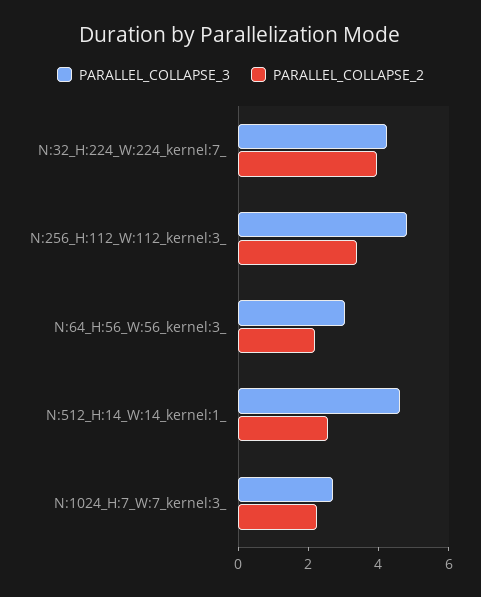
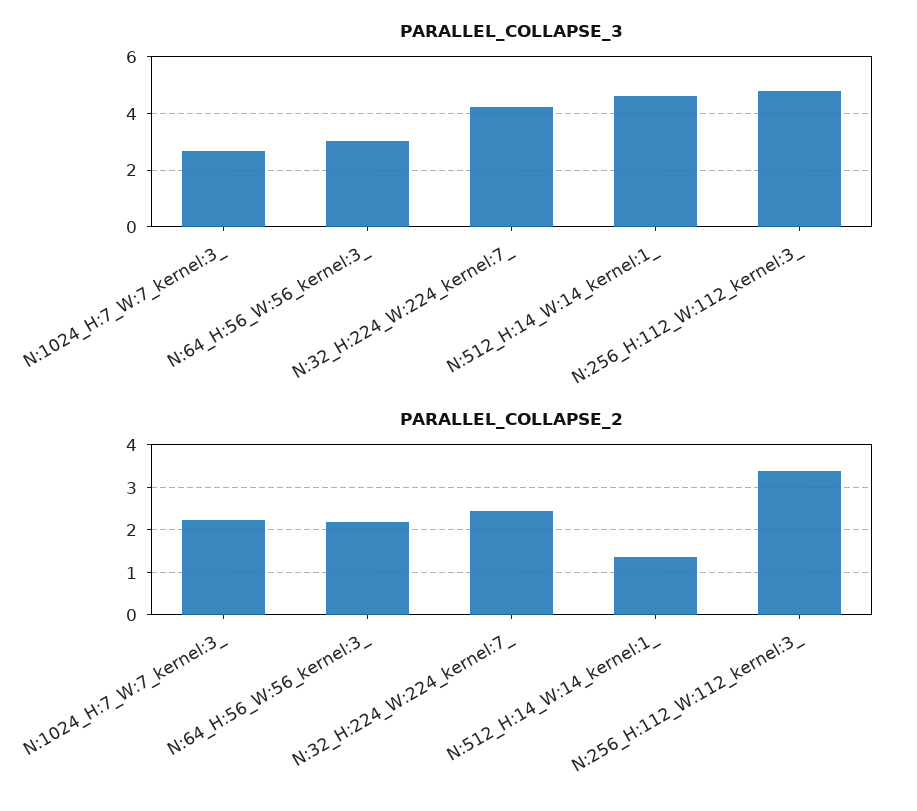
PARALLEL_COLLAPSE_2, N:32_H:224_W:224_kernel:7_: 4 -> 2.4
PARALLEL_COLLAPSE_2, N:512_H:14_W:14_kernel:1_: 2.5 -> 1.4

